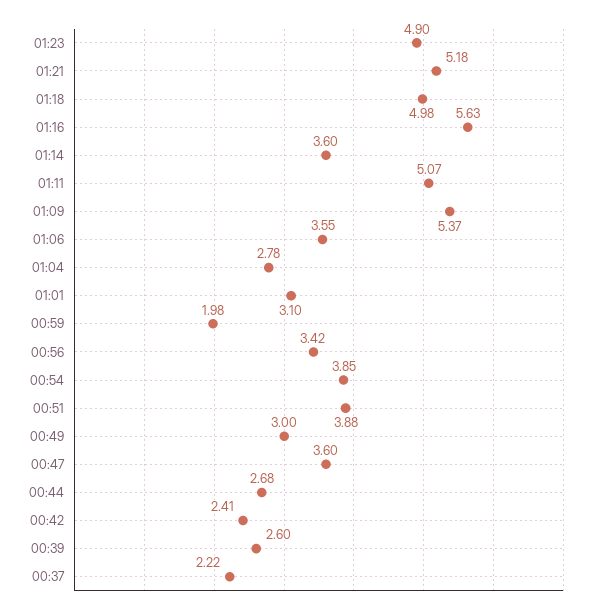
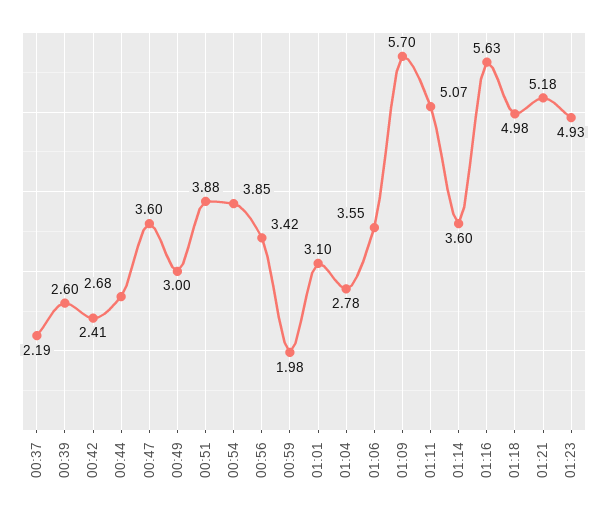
01:23: 4.9 -> 4.93
01:09: 5.37 -> 5.7
00:37: 2.22 -> 2.19

